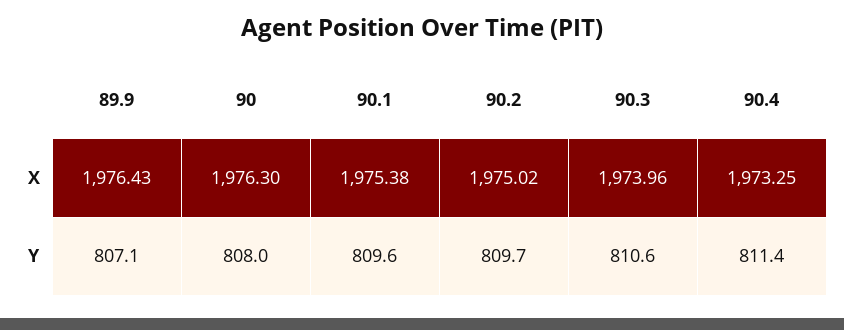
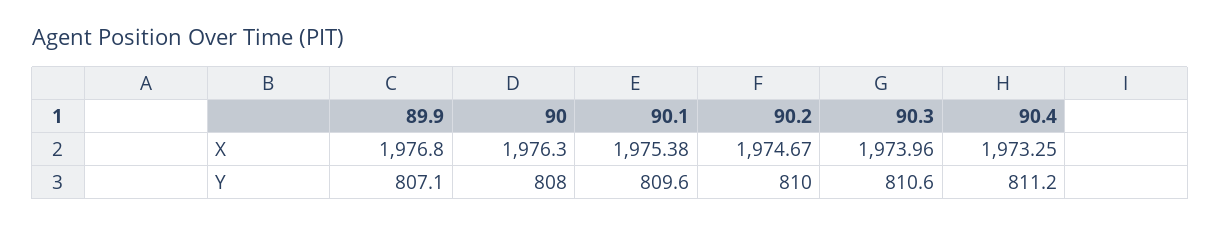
89.9, X: 1976.43 -> 1976.8
90.2, X: 1975.02 -> 1974.67
90.2, Y: 809.7 -> 810
90.4, Y: 811.4 -> 811.2

